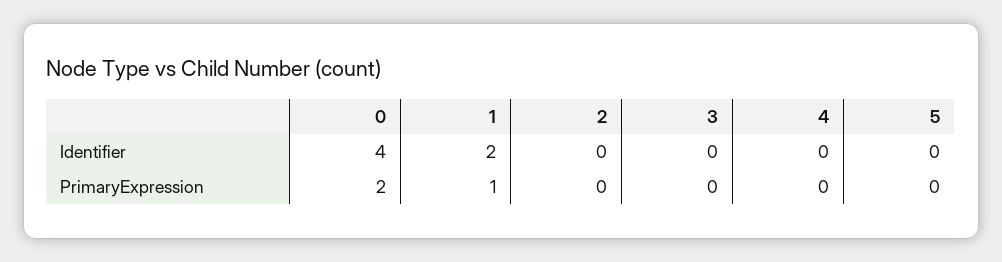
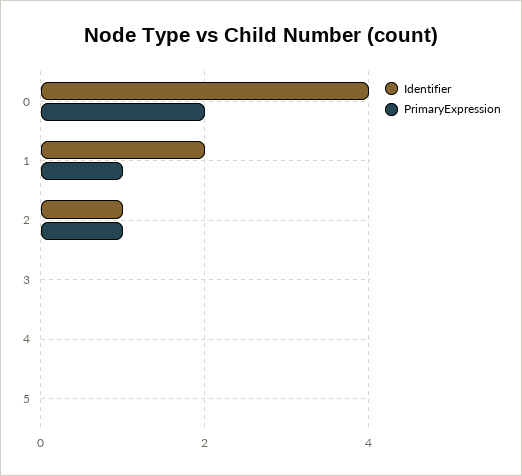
Identifier, 2: 0 -> 1
PrimaryExpression, 2: 0 -> 1

